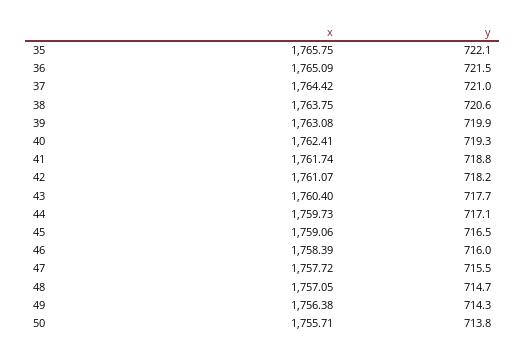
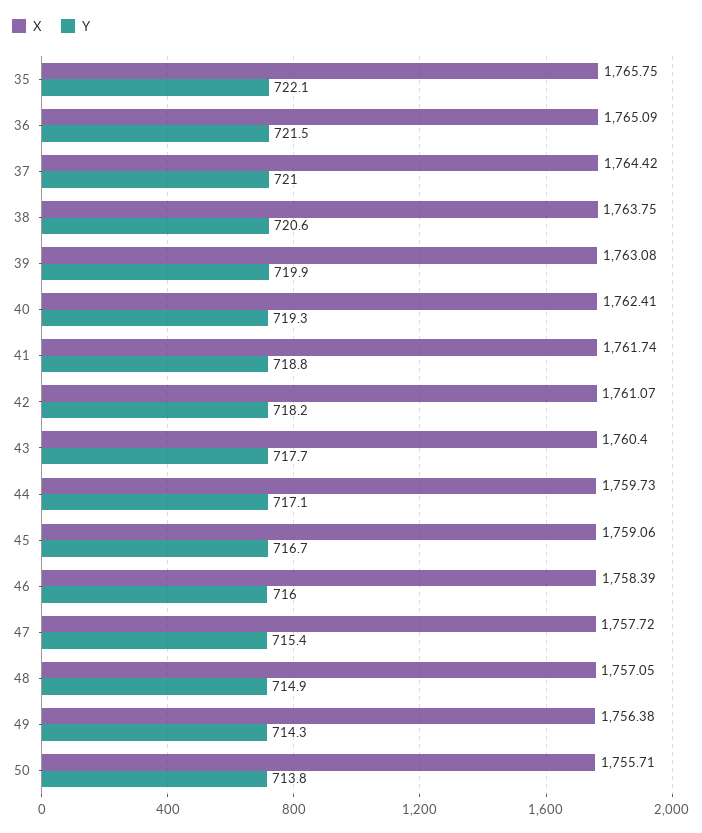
y, 45: 716.5 -> 716.7
y, 47: 715.5 -> 715.4
y, 48: 714.7 -> 714.9

